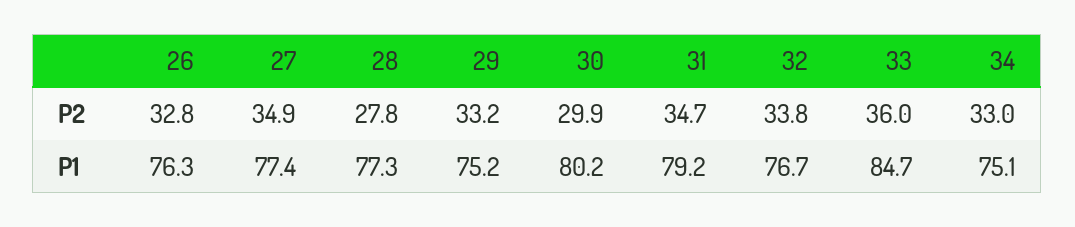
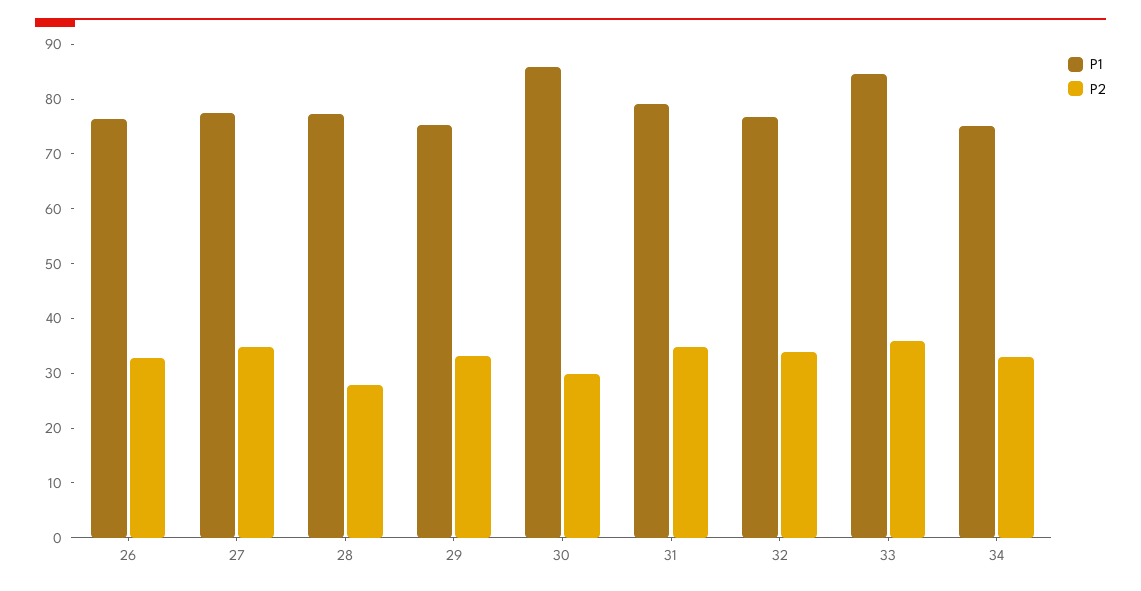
P1, 30: 80.2 -> 86

